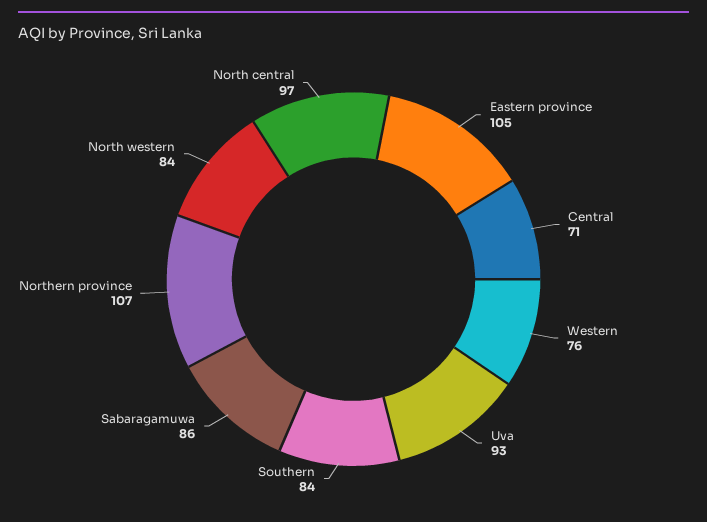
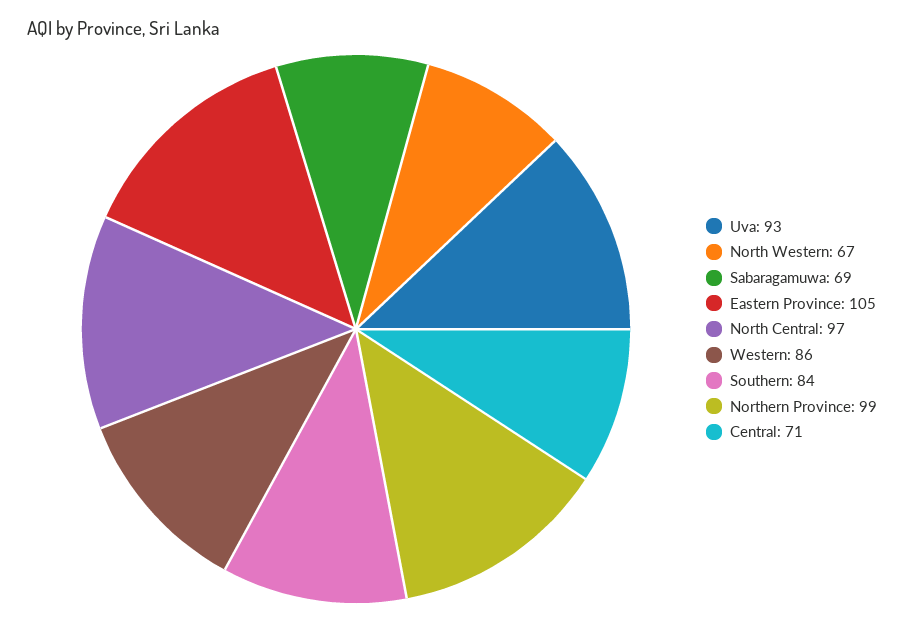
Western: 76 -> 86
Sabaragamuwa: 86 -> 69
Northern province: 107 -> 99
North western: 84 -> 67

